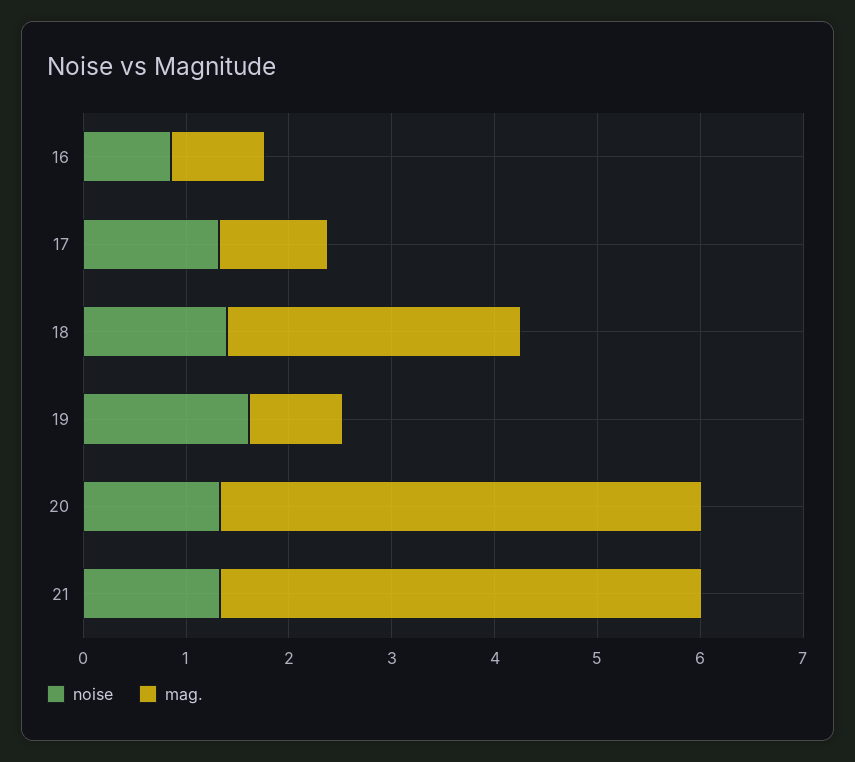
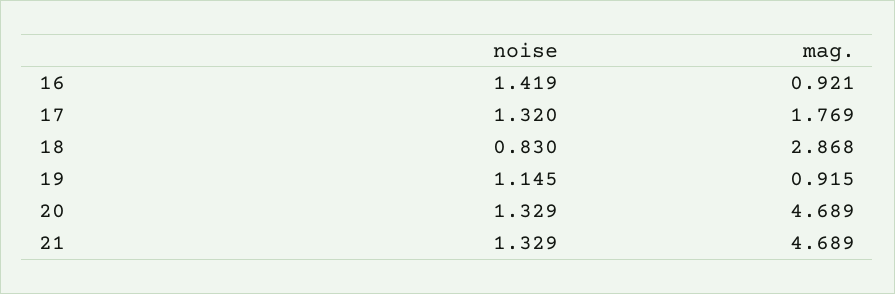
noise, 16: 0.8 -> 1.419
mag., 17: 1 -> 1.769
noise, 18: 1.4 -> 0.83
noise, 19: 1.6 -> 1.145

